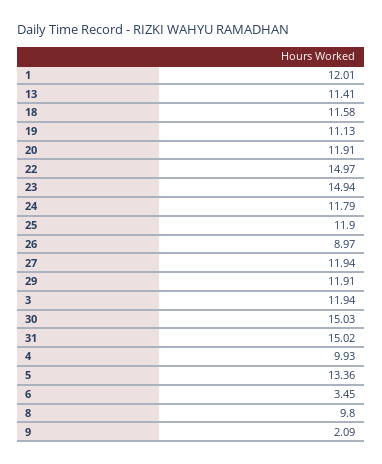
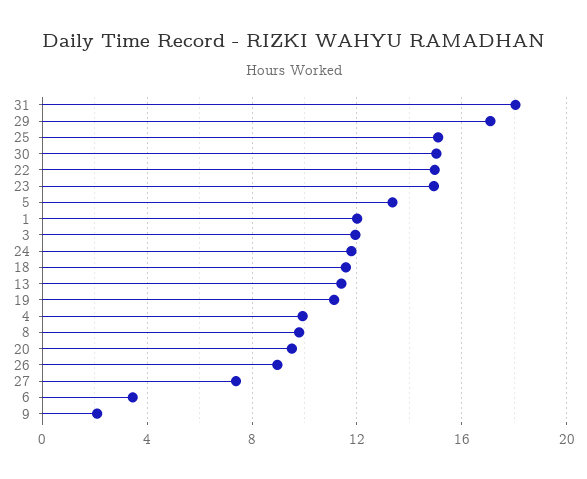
20: 11.91 -> 9.5
25: 11.9 -> 15
27: 11.94 -> 7.5
29: 11.91 -> 17
31: 15.02 -> 18

